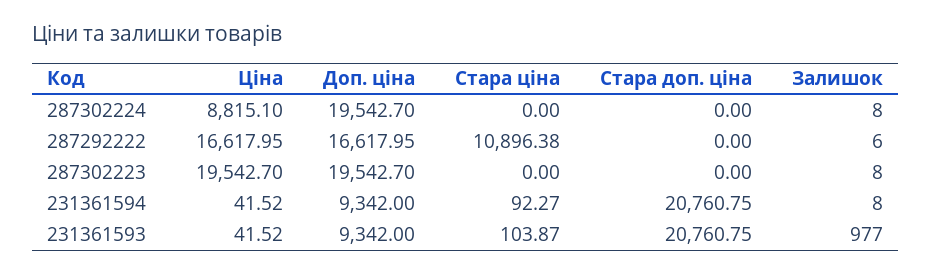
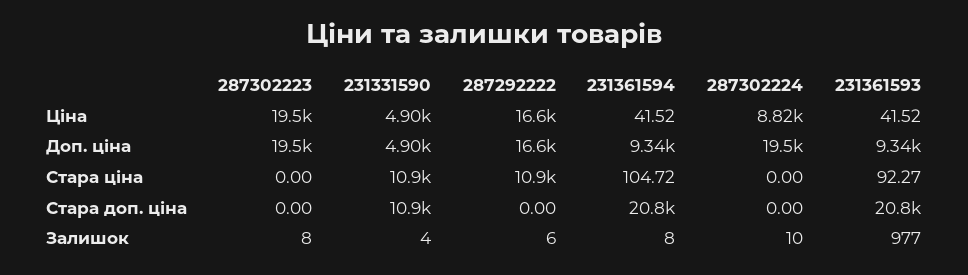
Залишок, 287302224: 8 -> 10
Стара ціна, 231361594: 92.27 -> 104.72
Стара ціна, 231361593: 103.87 -> 92.27
Ціна, 231331590: none -> 4900
Доп. ціна, 231331590: none -> 4900
Стара ціна, 231331590: none -> 10900
Стара доп. ціна, 231331590: none -> 10900
Залишок, 231331590: none -> 4

